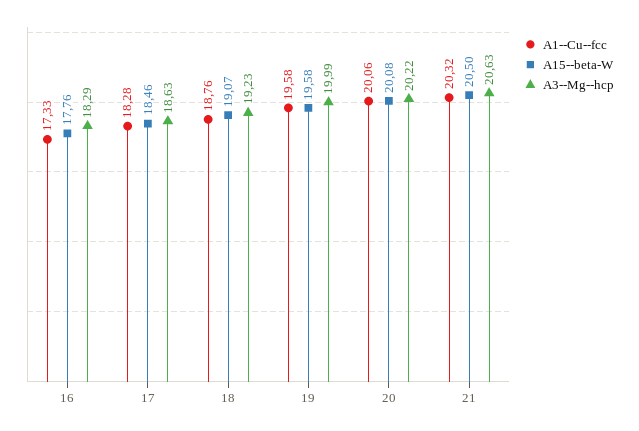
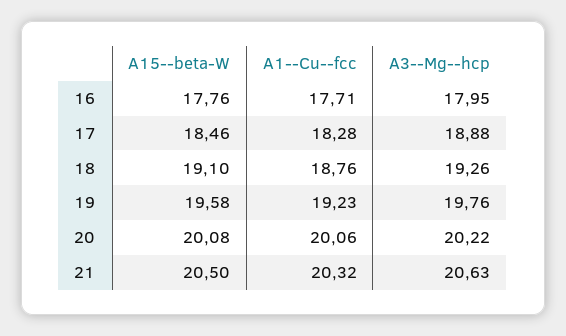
A1--Cu--fcc, 16: 17.33 -> 17.71
A3--Mg--hcp, 16: 18.29 -> 17.95
A3--Mg--hcp, 17: 18.63 -> 18.88
A15--beta-W, 18: 19.07 -> 19.1
A3--Mg--hcp, 18: 19.23 -> 19.26
A1--Cu--fcc, 19: 19.58 -> 19.23
A3--Mg--hcp, 19: 19.99 -> 19.76

